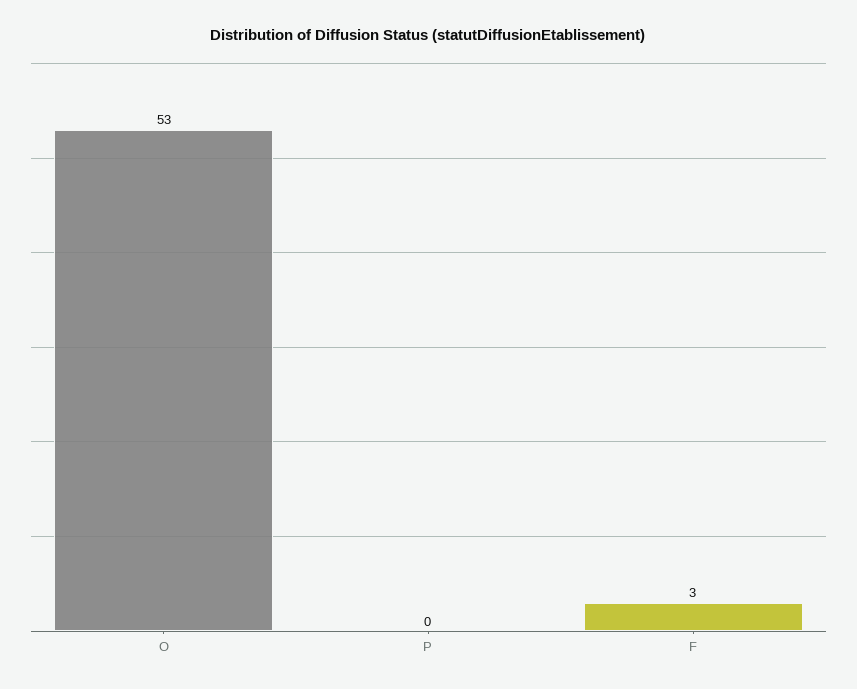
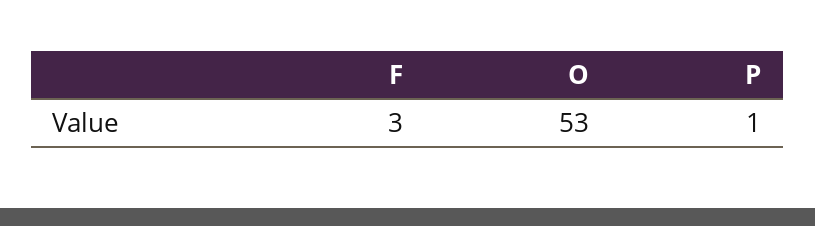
P: 0 -> 1

